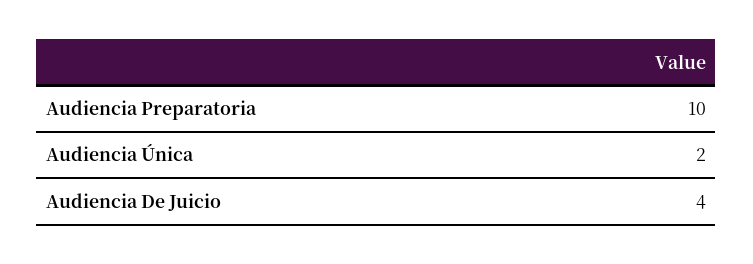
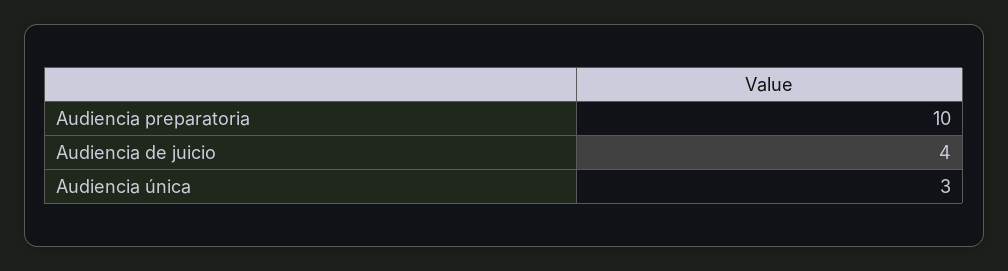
Audiencia Única: 2 -> 3

